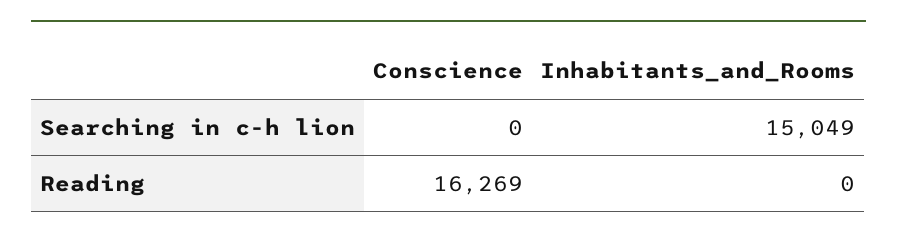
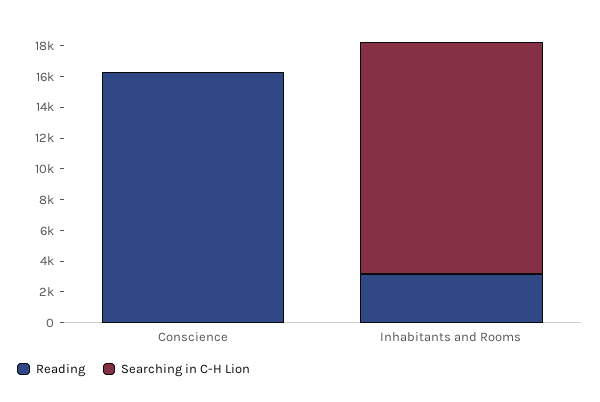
Reading, Inhabitants_and_Rooms: 0 -> 3000

